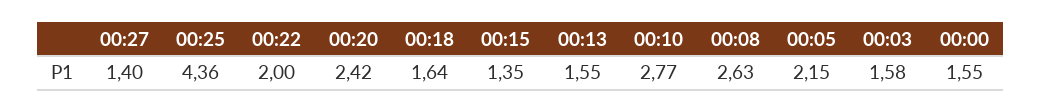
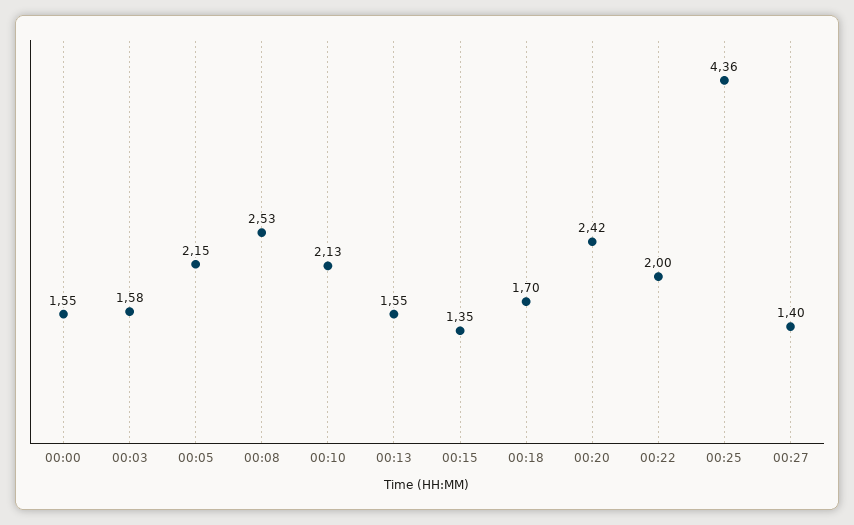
00:18: 1.64 -> 1.7
00:10: 2.77 -> 2.13
00:08: 2.63 -> 2.53

